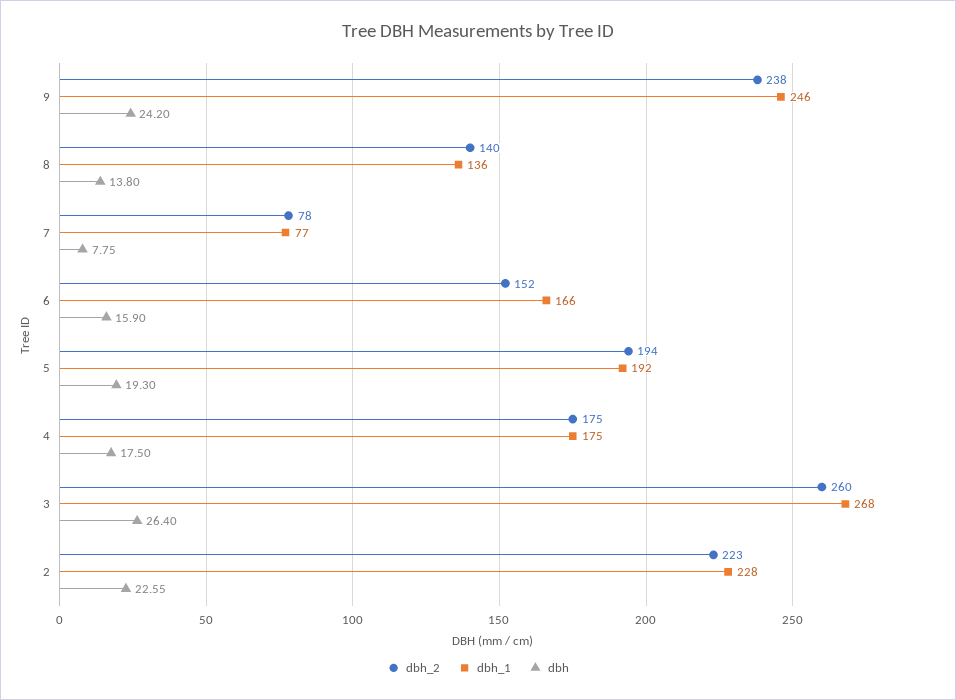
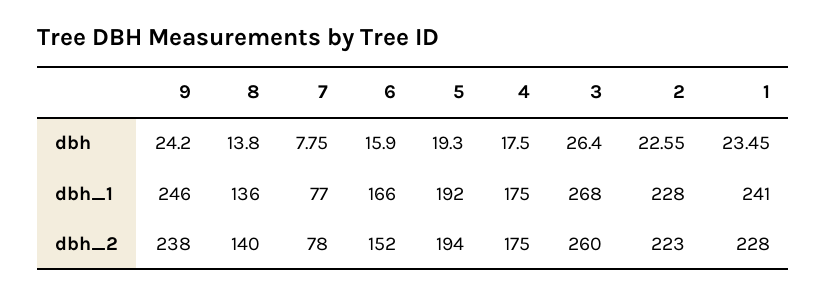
dbh, 1: none -> 23.45
dbh_1, 1: none -> 241
dbh_2, 1: none -> 228

